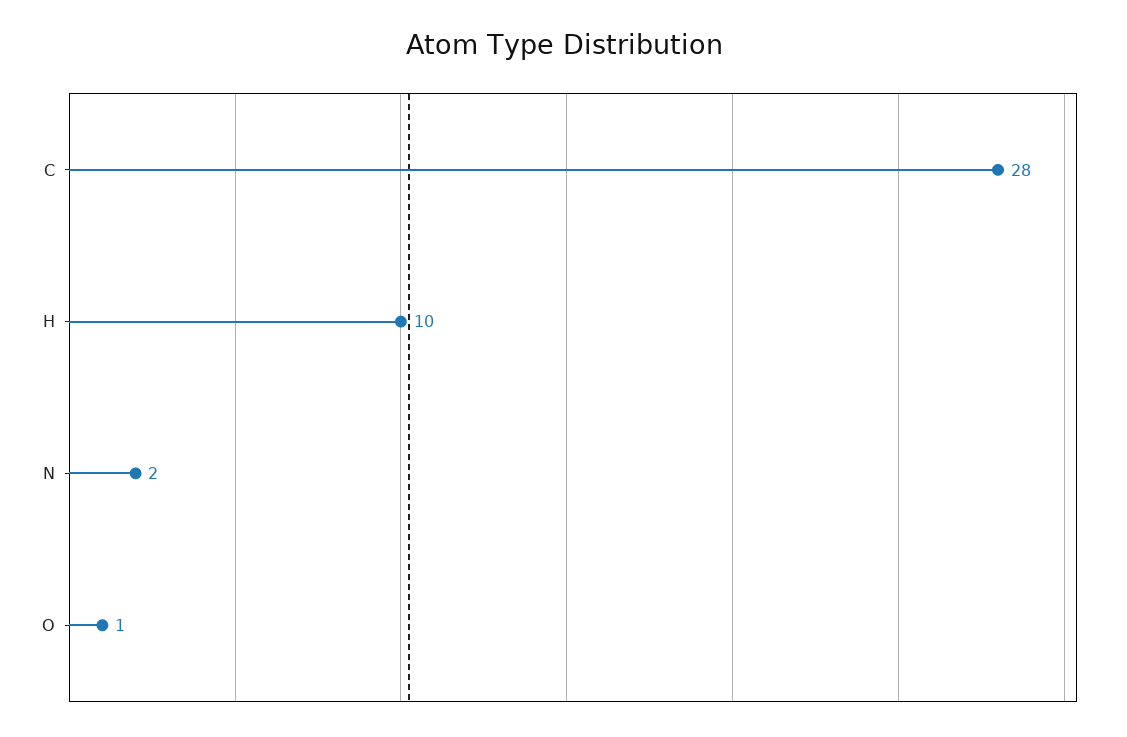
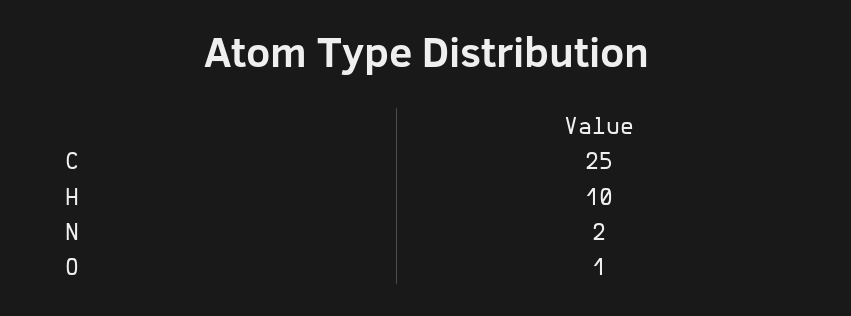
C: 28 -> 25

